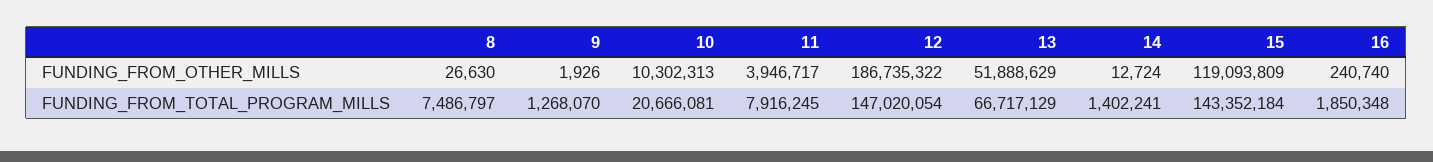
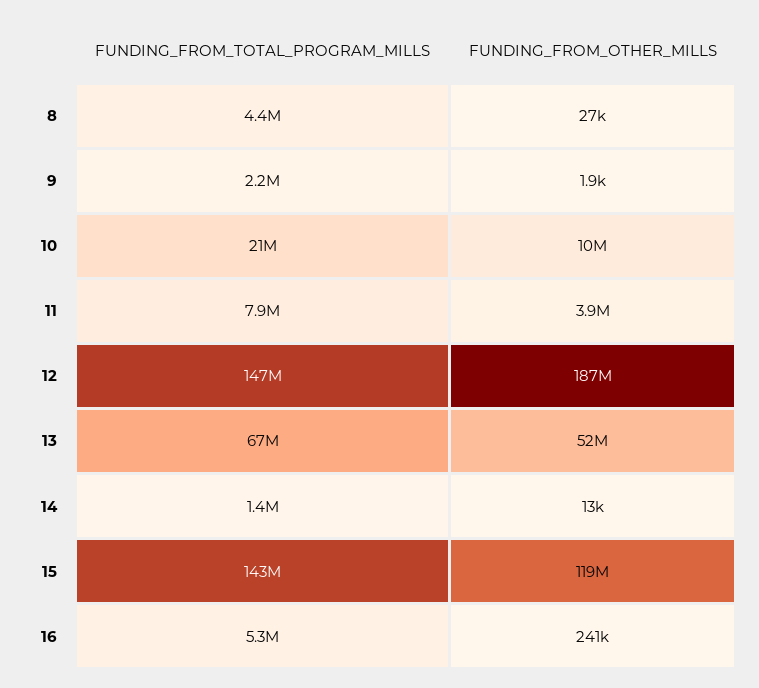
8, FUNDING_FROM_TOTAL_PROGRAM_MILLS: 7486797 -> 4400000
9, FUNDING_FROM_TOTAL_PROGRAM_MILLS: 1268070 -> 2200000
16, FUNDING_FROM_TOTAL_PROGRAM_MILLS: 1850348 -> 5300000

